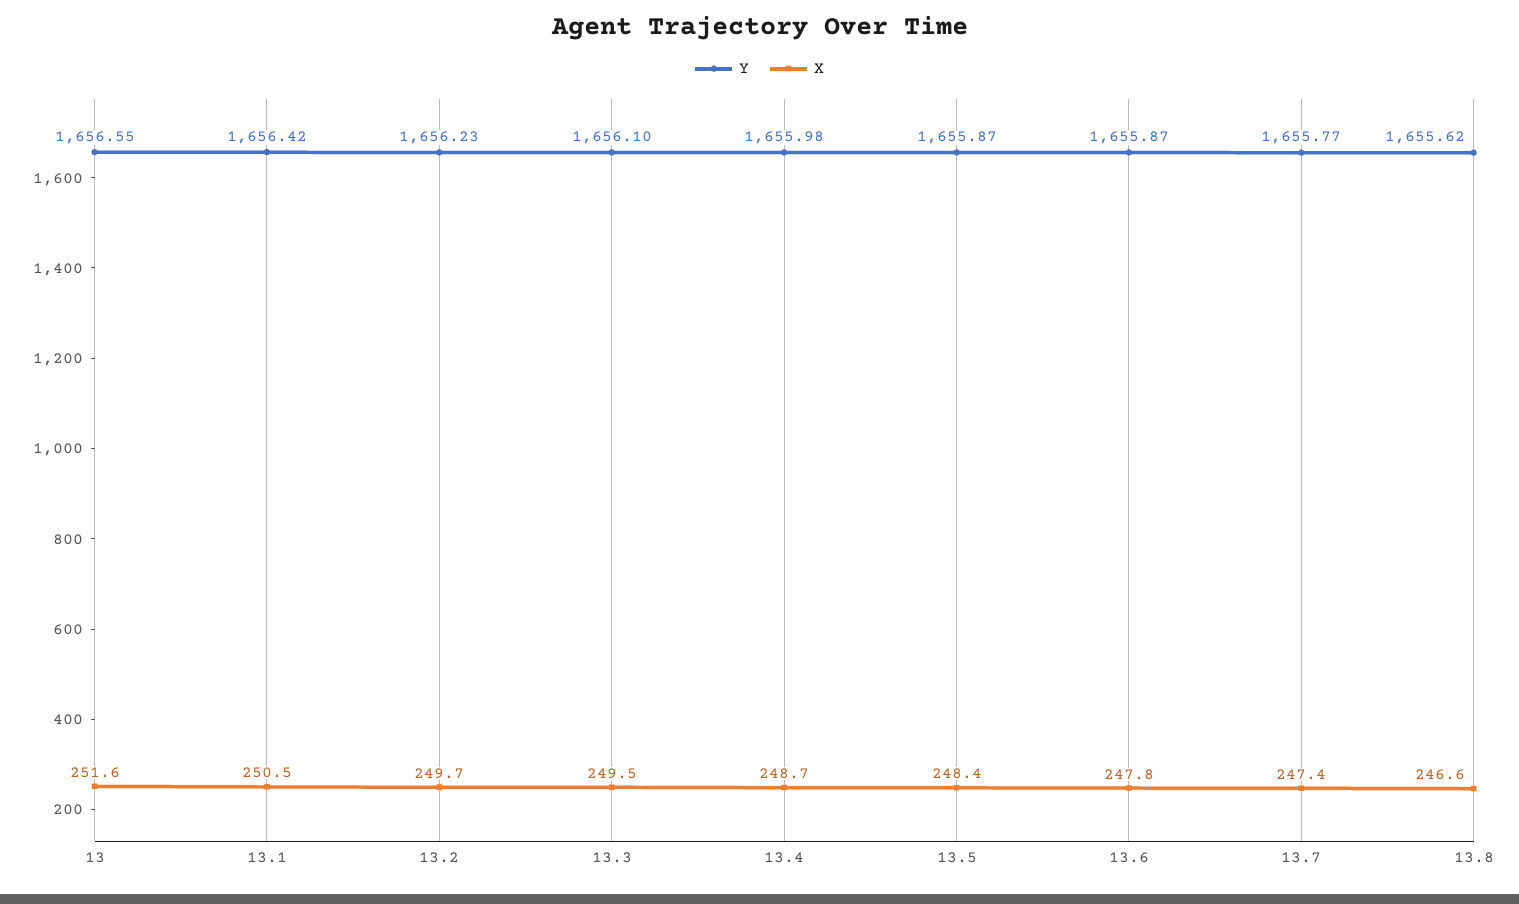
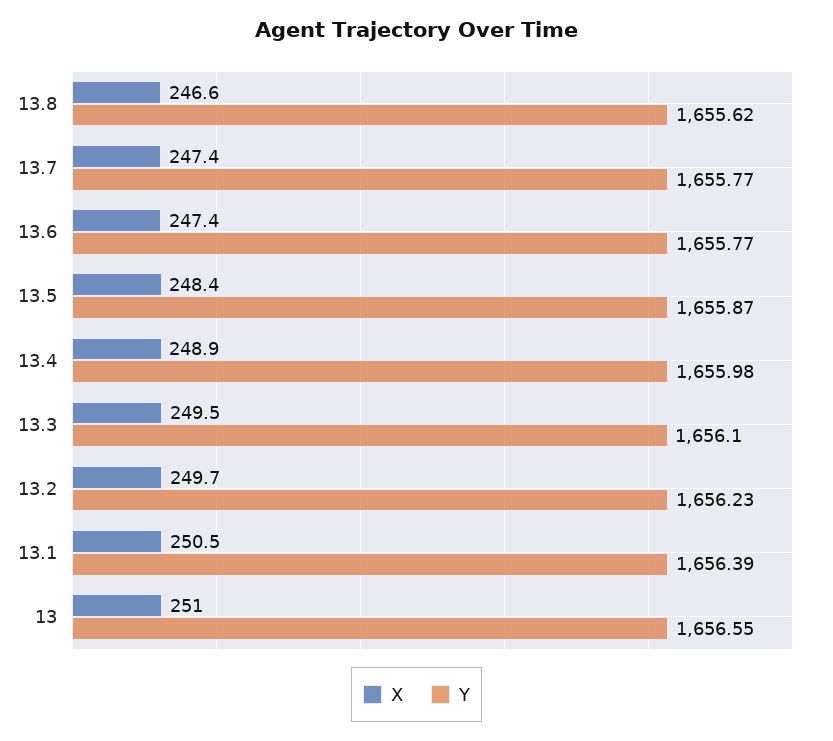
X, 13: 251.6 -> 251
Y, 13.1: 1656.42 -> 1656.39
X, 13.4: 248.7 -> 248.9
Y, 13.6: 1655.87 -> 1655.77
X, 13.6: 247.8 -> 247.4

